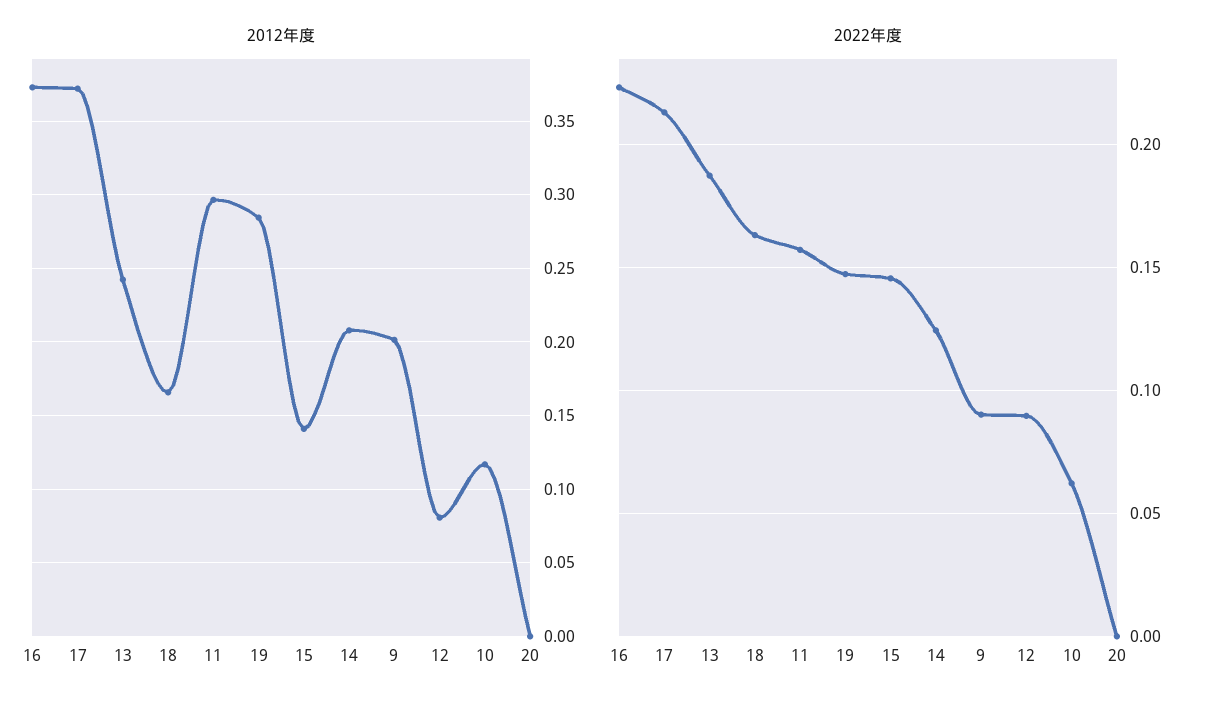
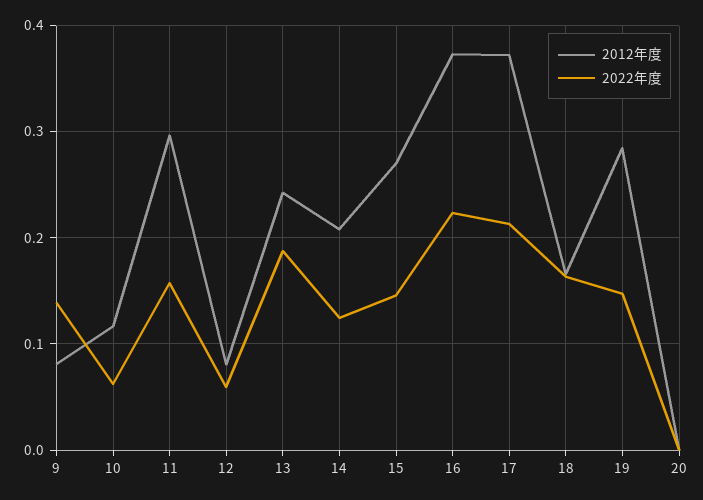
2012年度, 15: 0.14 -> 0.27
2012年度, 9: 0.2 -> 0.08
2022年度, 9: 0.09 -> 0.14
2022年度, 12: 0.09 -> 0.06

